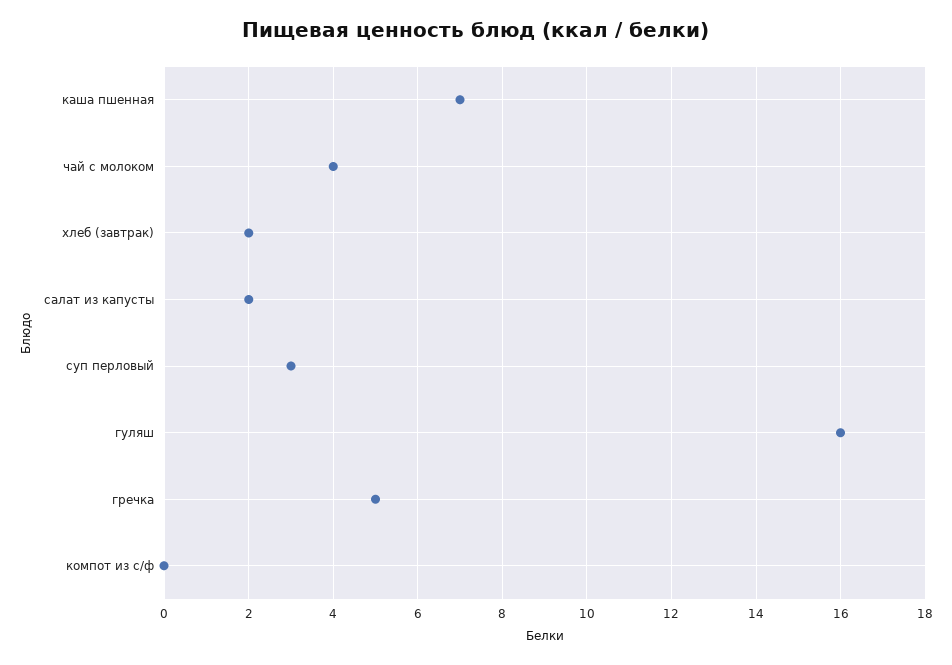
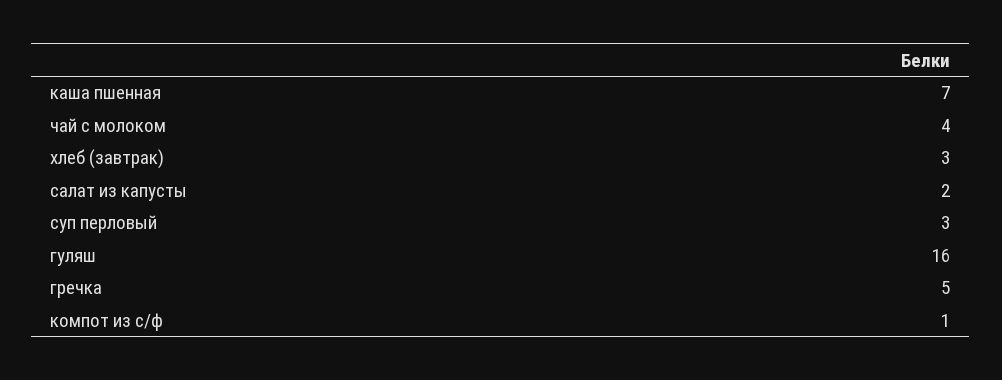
хлеб (завтрак): 2 -> 3
компот из с/ф: 0 -> 1

